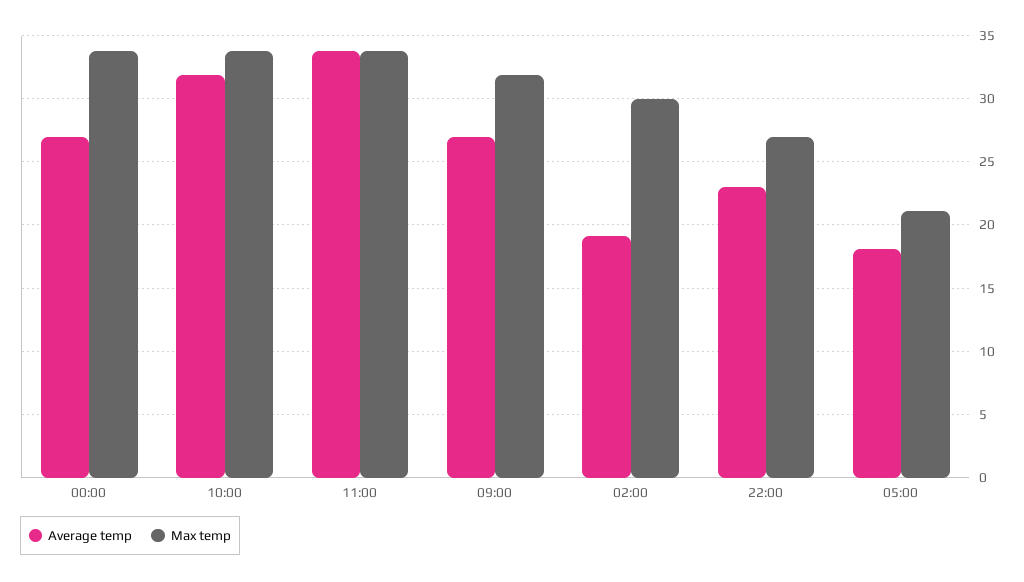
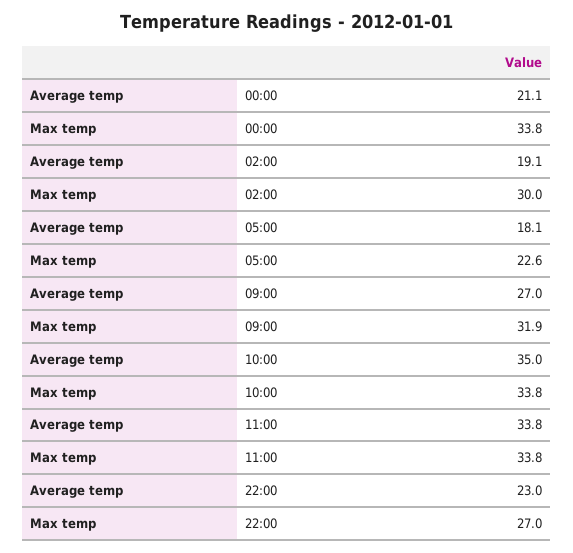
Average temp, 00:00: 27 -> 21.1
Average temp, 10:00: 32 -> 35
Max temp, 05:00: 21 -> 22.6

